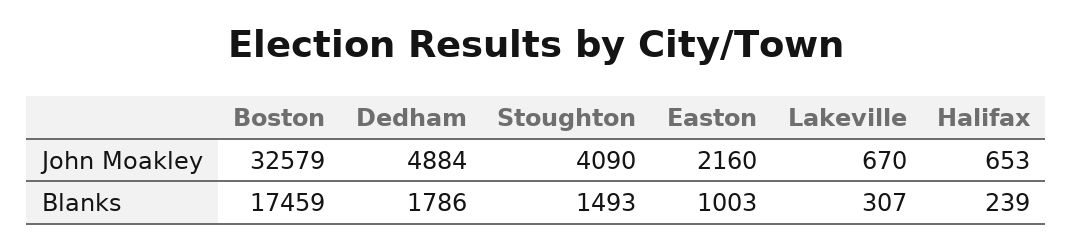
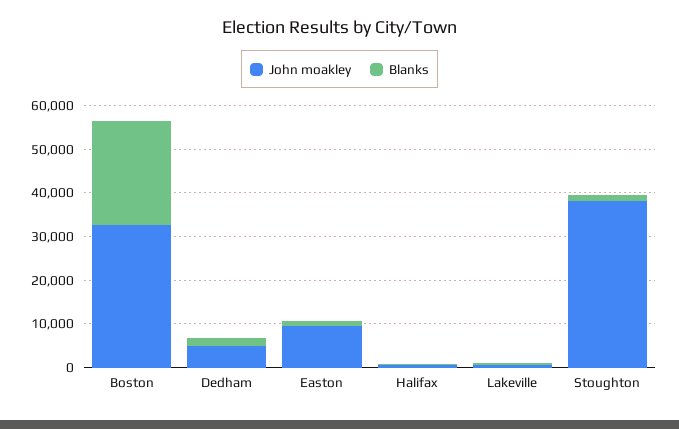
John Moakley, Stoughton: 4090 -> 38000
John Moakley, Easton: 2160 -> 10000
Blanks, Boston: 17459 -> 24000

